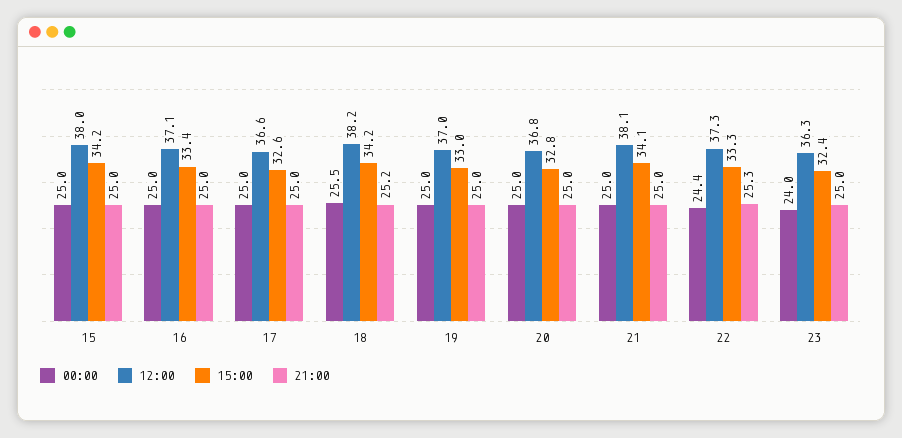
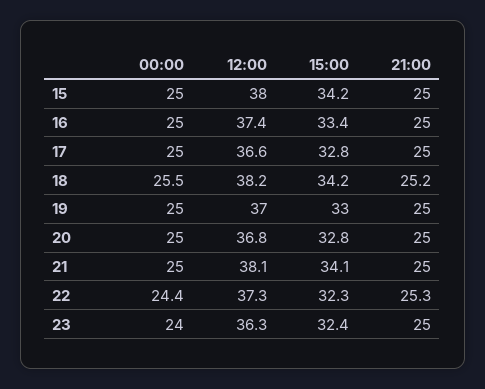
12:00, 16: 37.1 -> 37.4
15:00, 17: 32.6 -> 32.8
15:00, 22: 33.3 -> 32.3

